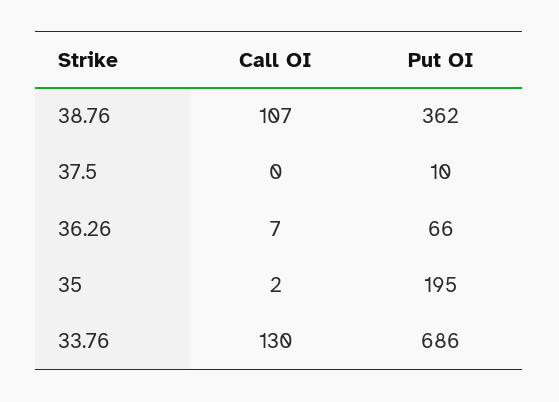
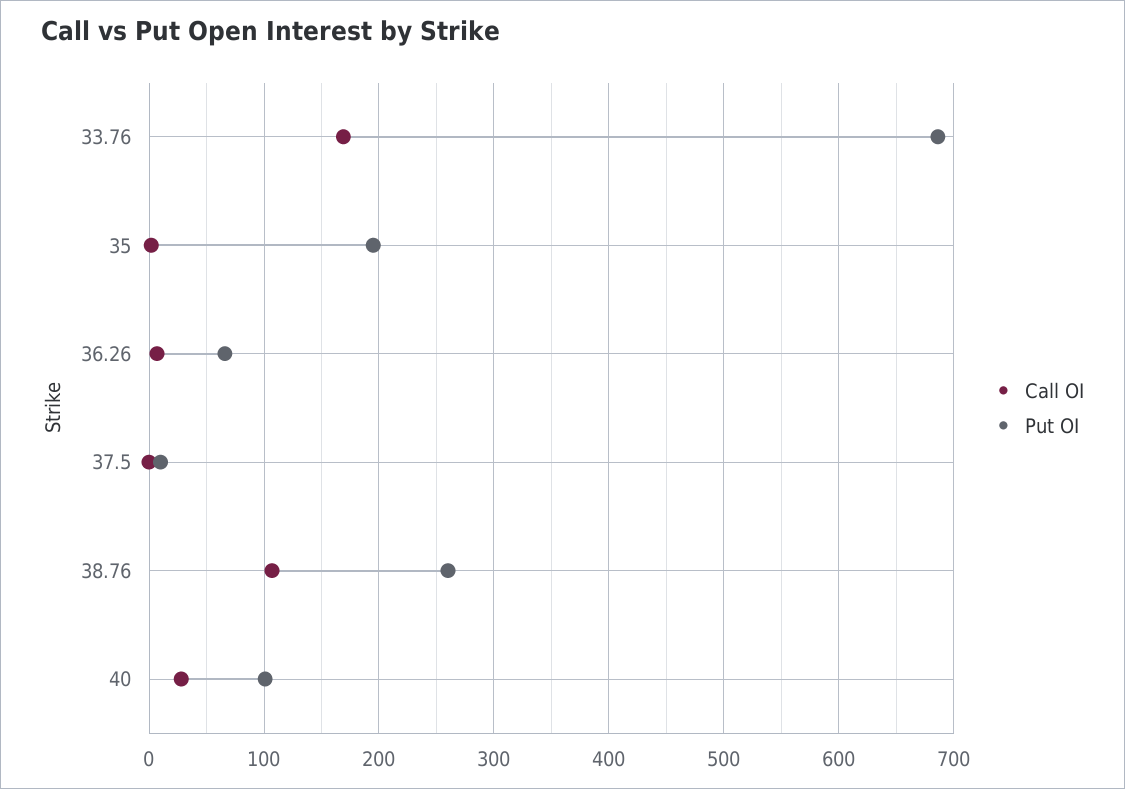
Put OI, 38.76: 362 -> 260
Call OI, 33.76: 130 -> 170
Call OI, 40: none -> 30
Put OI, 40: none -> 100

